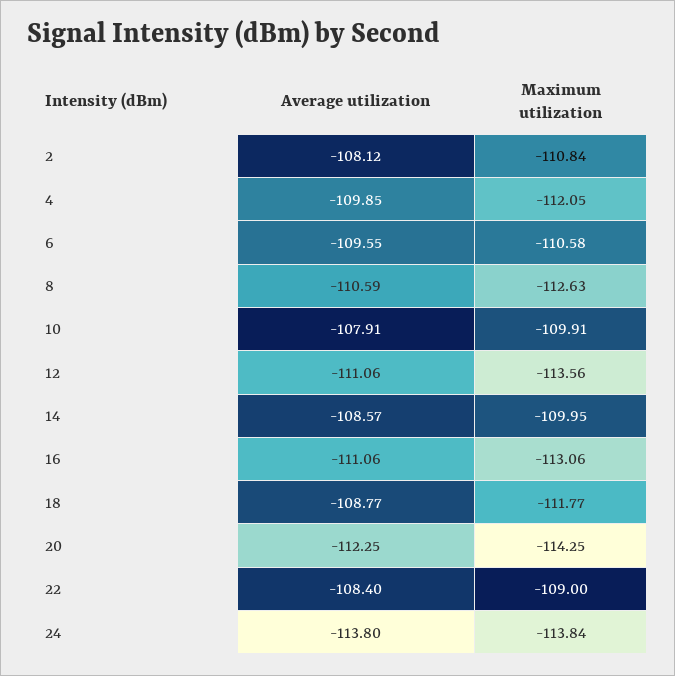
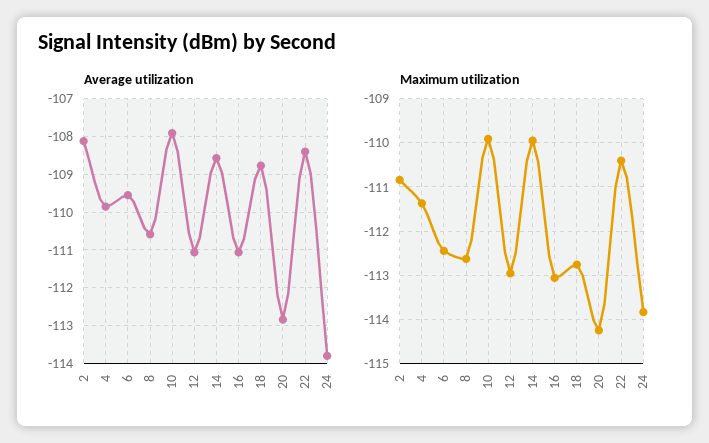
Maximum utilization, 4: -112.05 -> -111.4
Maximum utilization, 6: -110.58 -> -112.4
Maximum utilization, 12: -113.56 -> -113
Maximum utilization, 18: -111.77 -> -112.8
Average utilization, 20: -112.25 -> -112.8
Maximum utilization, 22: -109 -> -110.4

